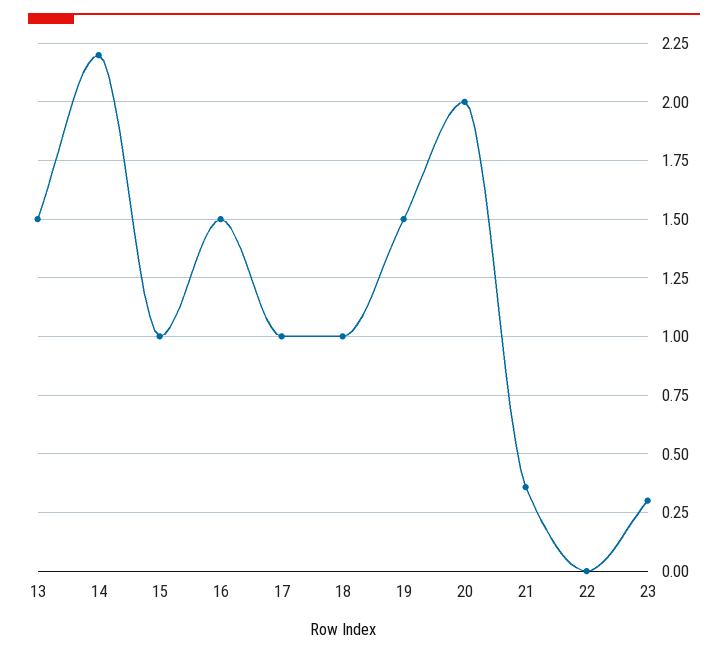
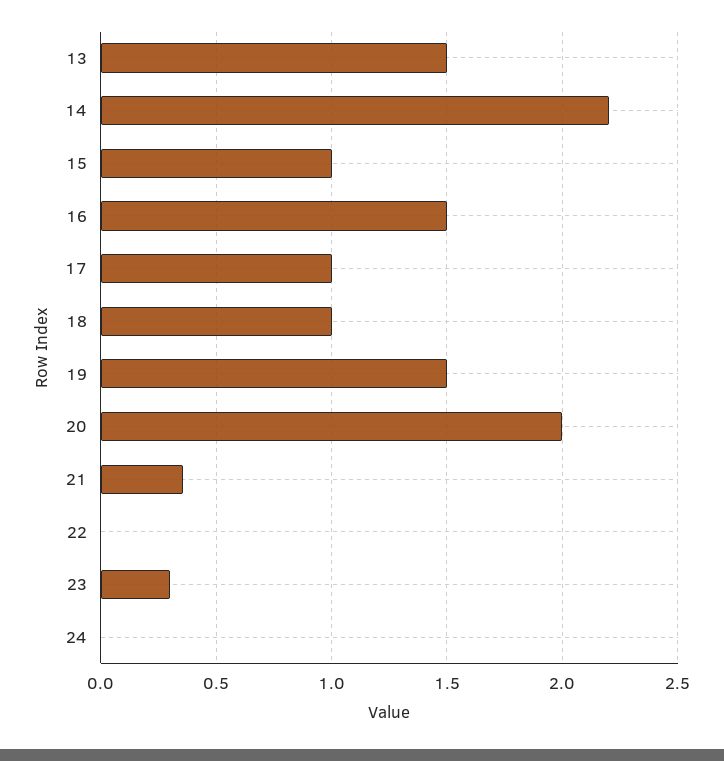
24: none -> 0

